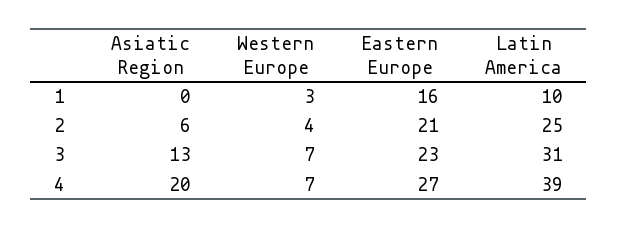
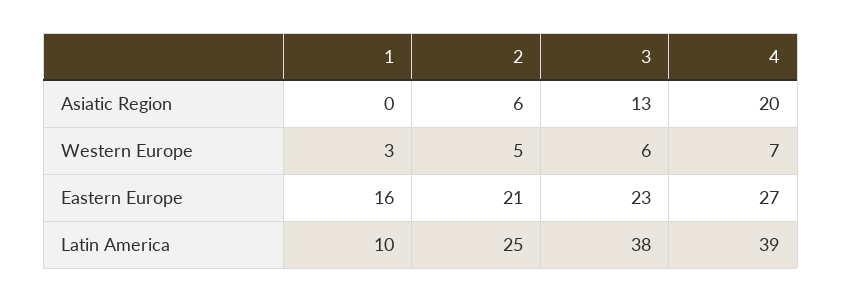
Western Europe, 2: 4 -> 5
Western Europe, 3: 7 -> 6
Latin America, 3: 31 -> 38

